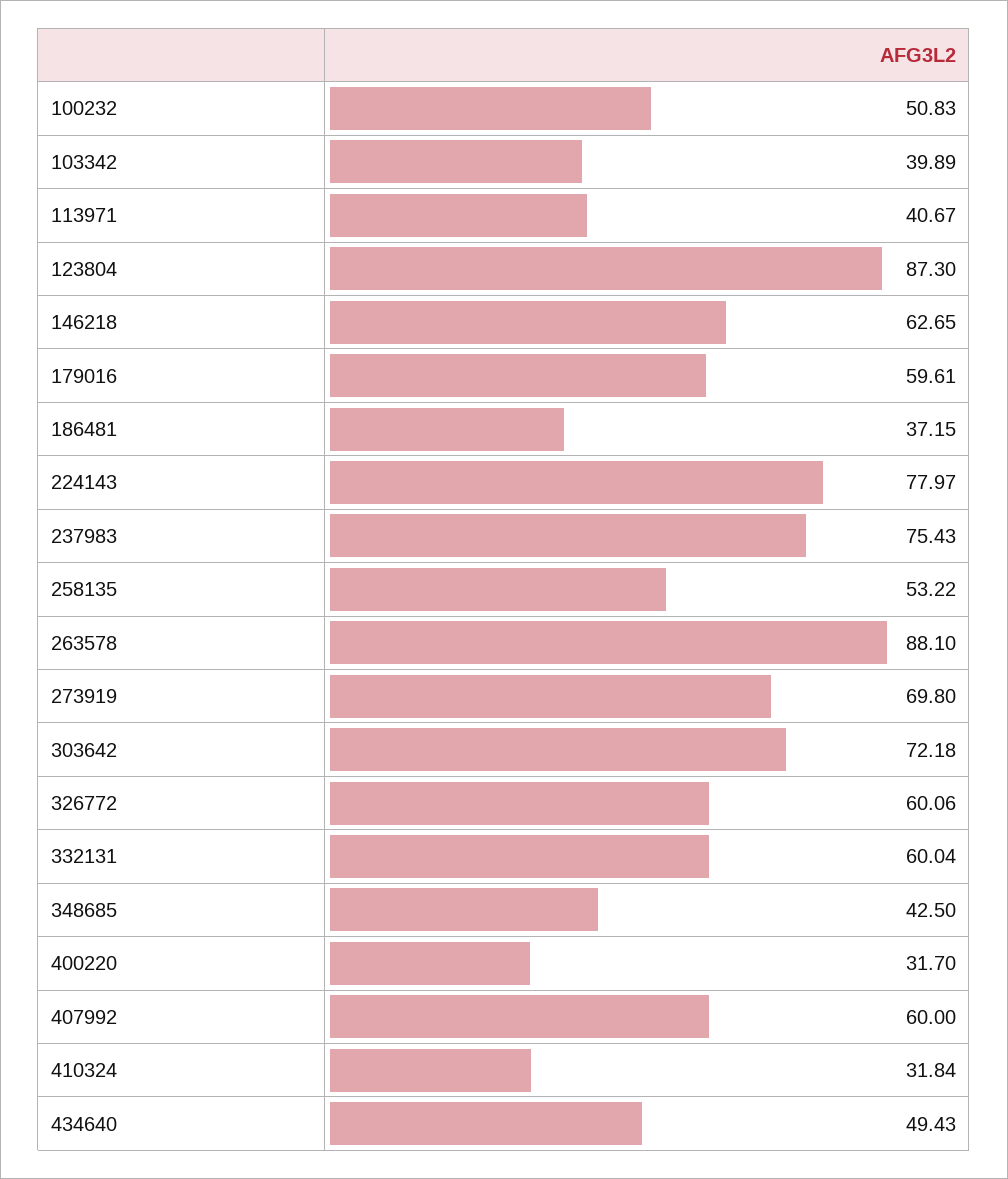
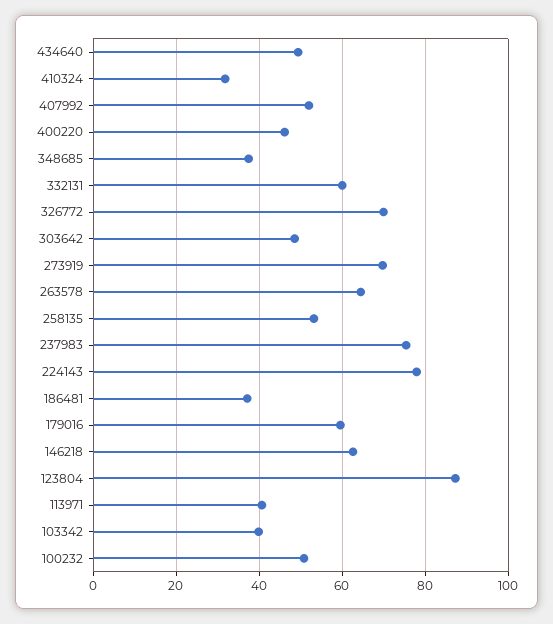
263578: 88.1 -> 64
303642: 72.18 -> 48
326772: 60.06 -> 70
348685: 42.5 -> 38
400220: 31.7 -> 46
407992: 60 -> 52

